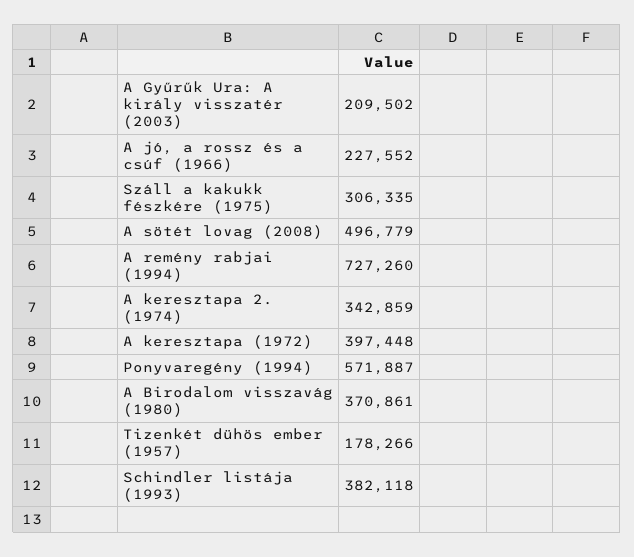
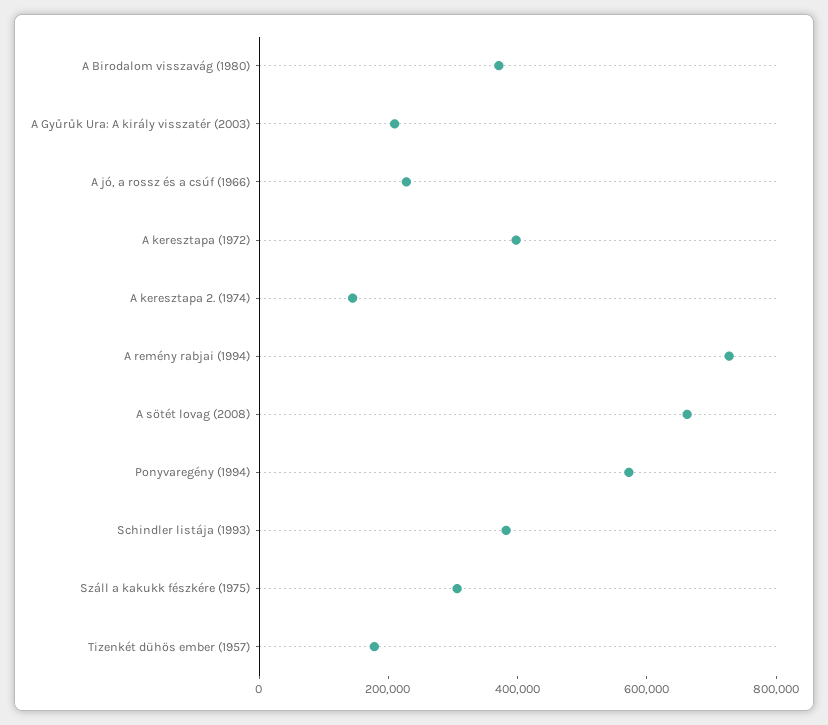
A sötét lovag (2008): 496779 -> 650000
A keresztapa 2. (1974): 342859 -> 150000

